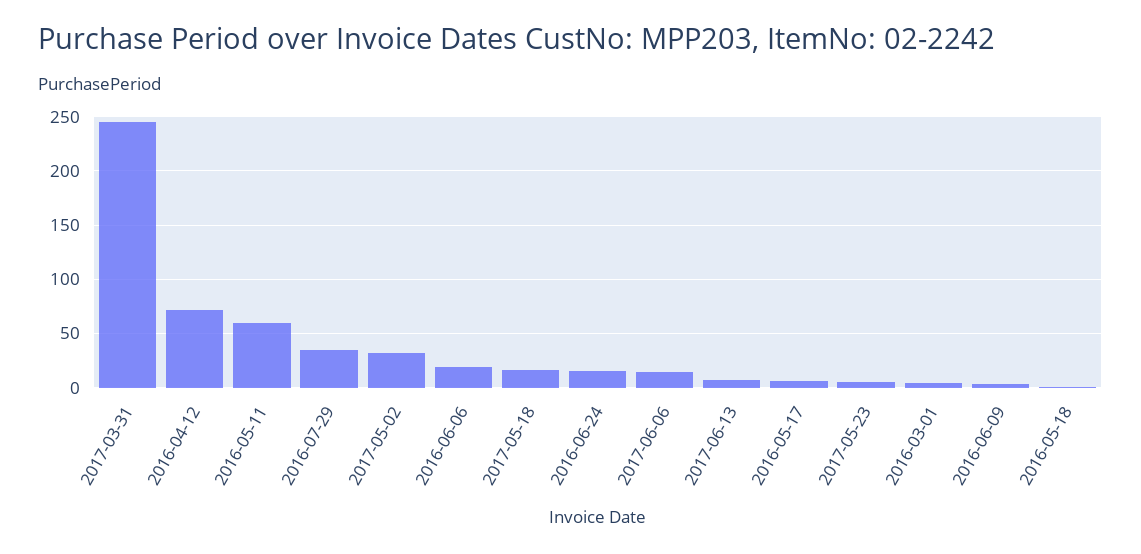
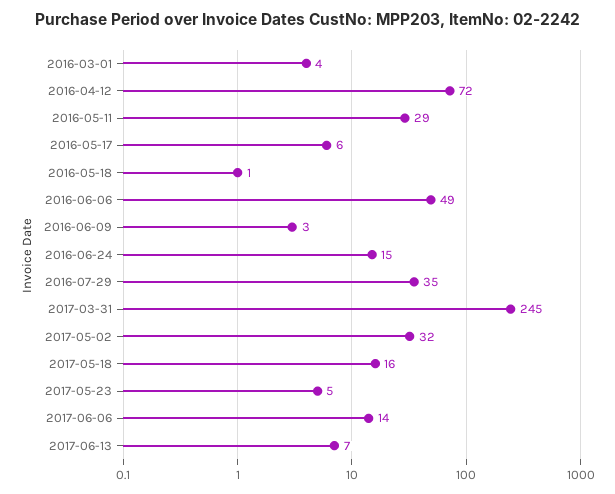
2016-05-11: 60 -> 29
2016-06-06: 20 -> 49

